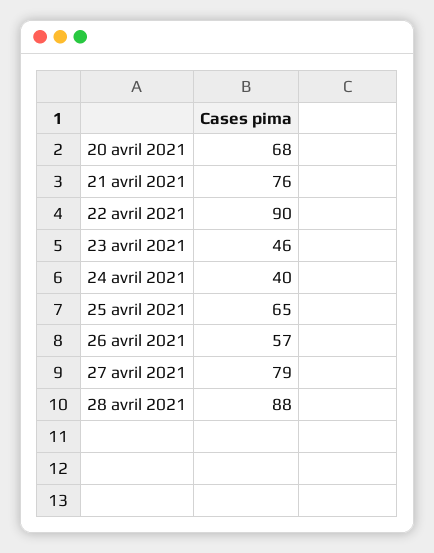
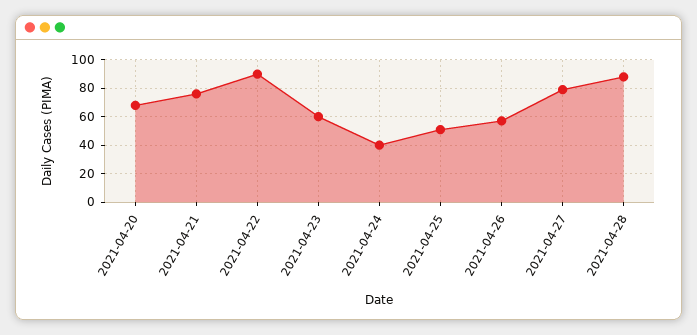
23 avril 2021: 46 -> 60
25 avril 2021: 65 -> 50

